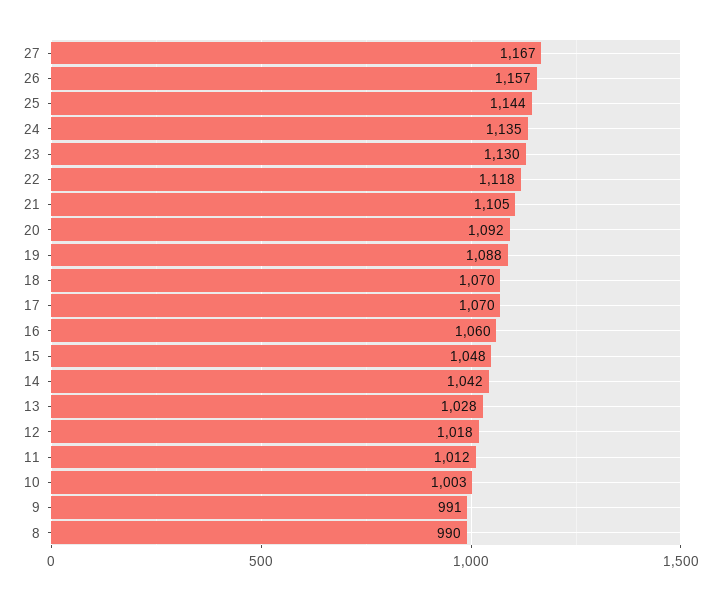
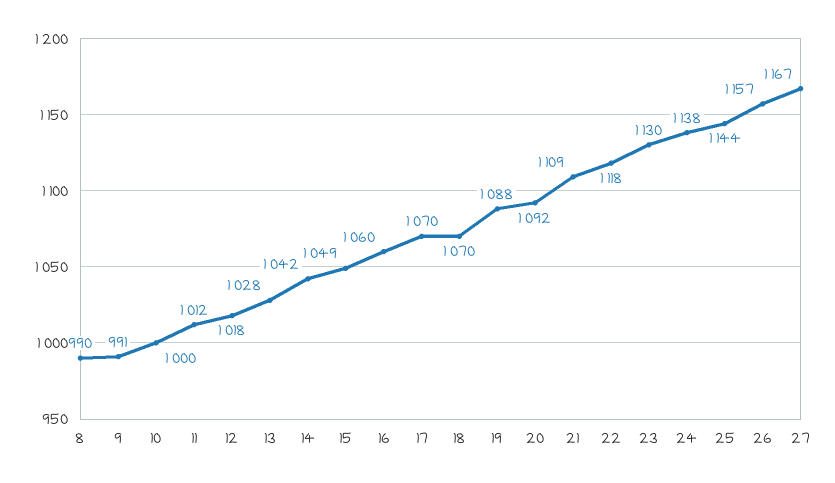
24: 1135 -> 1138
21: 1105 -> 1109
15: 1048 -> 1049
10: 1003 -> 1000

